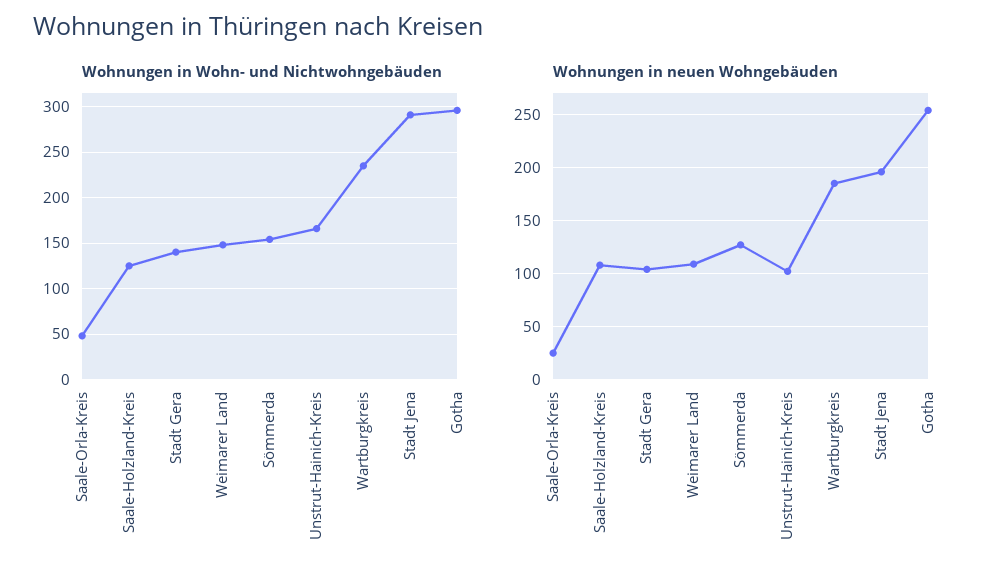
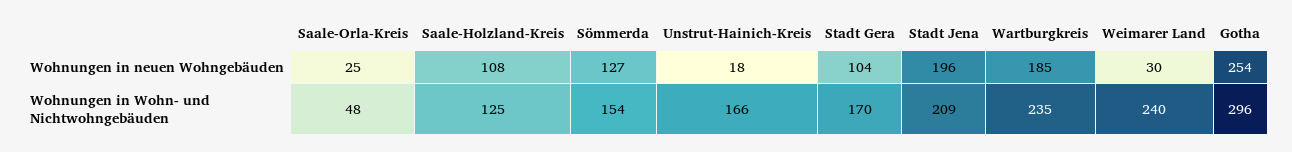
Wohnungen in Wohn- und Nichtwohngebäuden, Stadt Gera: 140 -> 170
Wohnungen in Wohn- und Nichtwohngebäuden, Weimarer Land: 150 -> 240
Wohnungen in Wohn- und Nichtwohngebäuden, Stadt Jena: 290 -> 209
Wohnungen in neuen Wohngebäuden, Weimarer Land: 110 -> 30
Wohnungen in neuen Wohngebäuden, Unstrut-Hainich-Kreis: 100 -> 18

